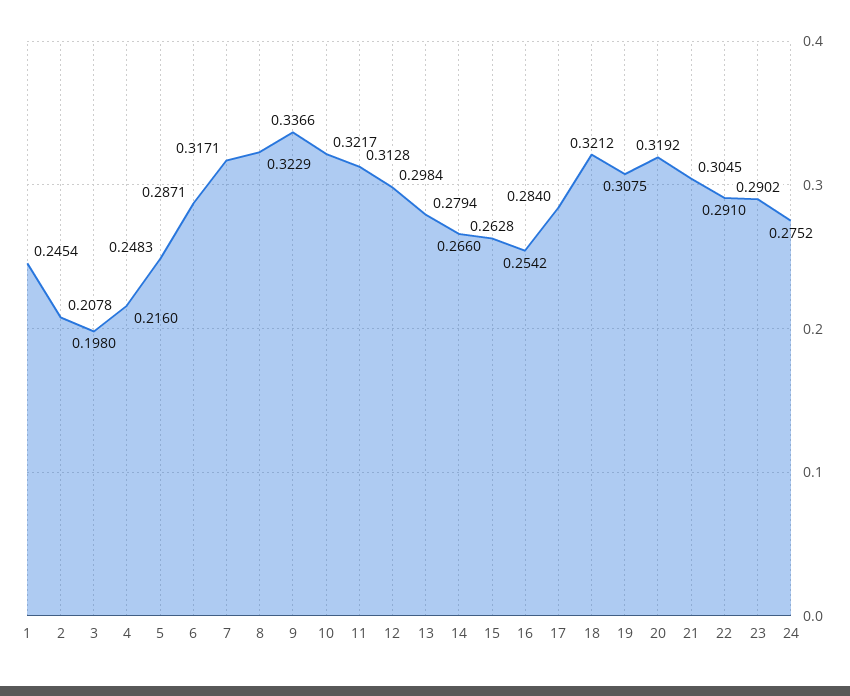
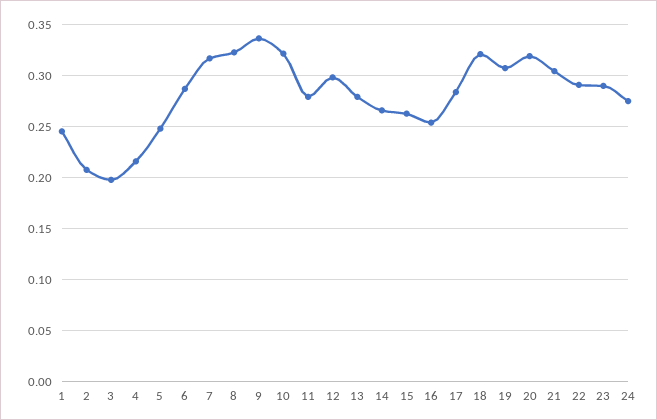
11: 0.3128 -> 0.28

